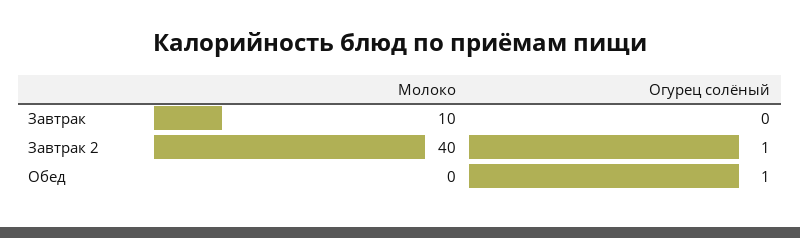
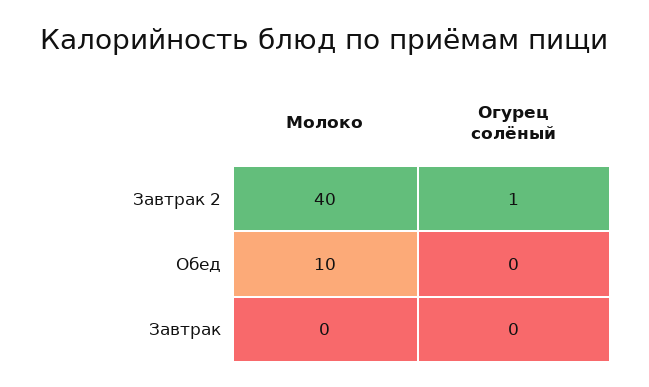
Молоко, Завтрак: 10 -> 0
Молоко, Обед: 0 -> 10
Огурец солёный, Обед: 1 -> 0

